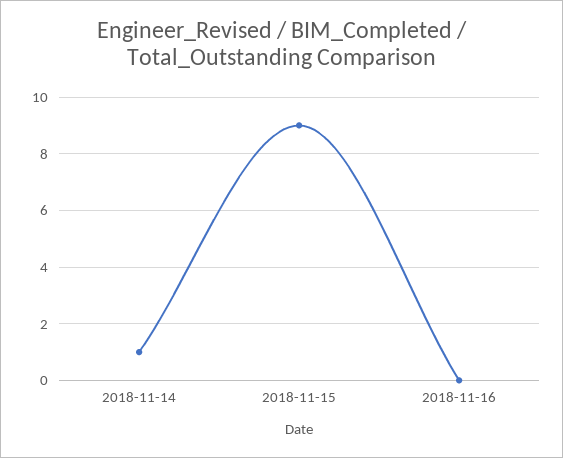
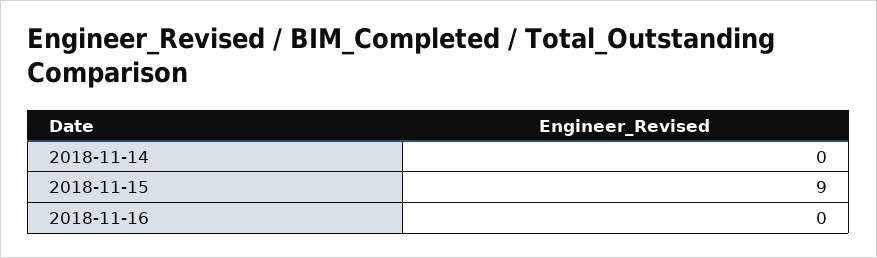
2018-11-14: 1 -> 0

